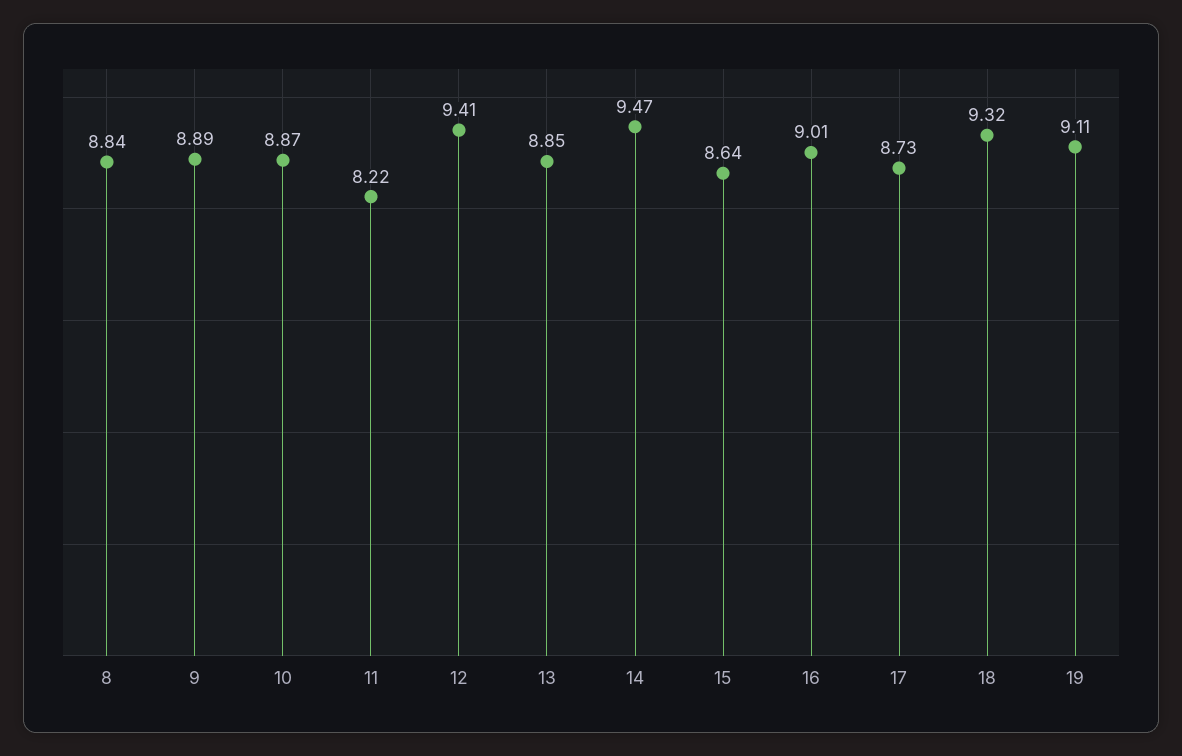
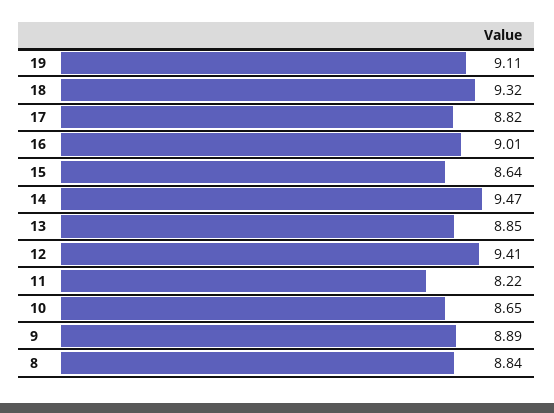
10: 8.87 -> 8.65
17: 8.73 -> 8.82

